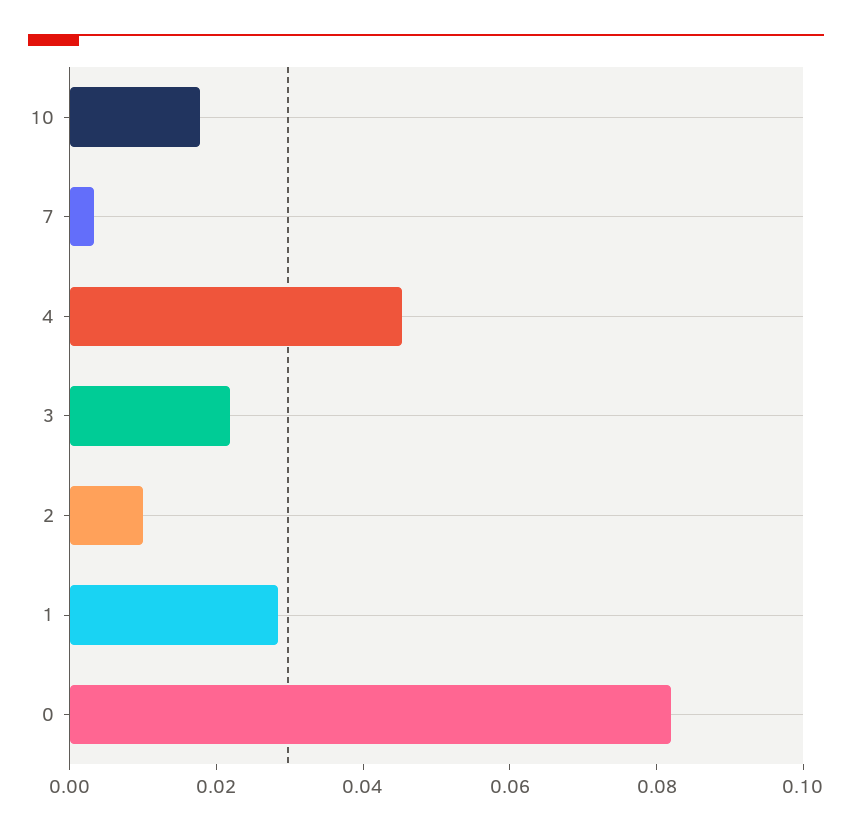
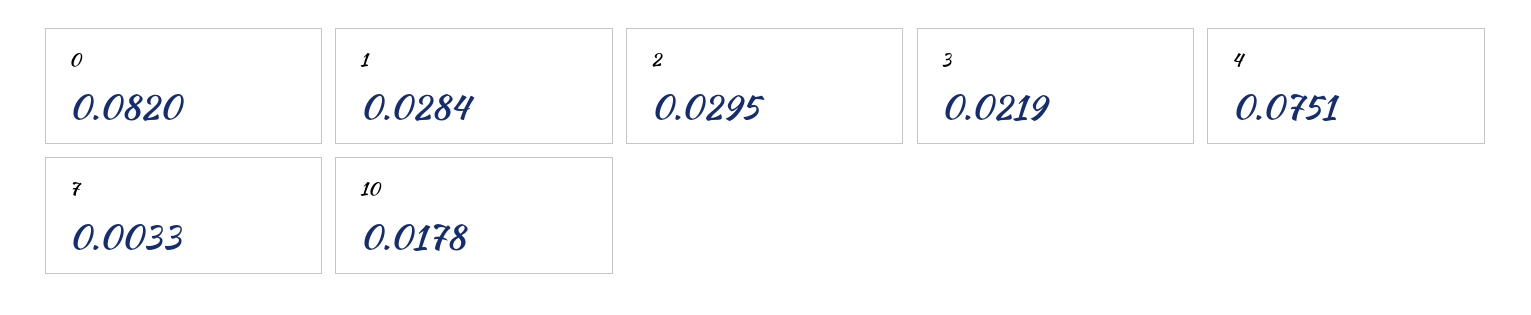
4: 0.045 -> 0.0751
2: 0.01 -> 0.0295

